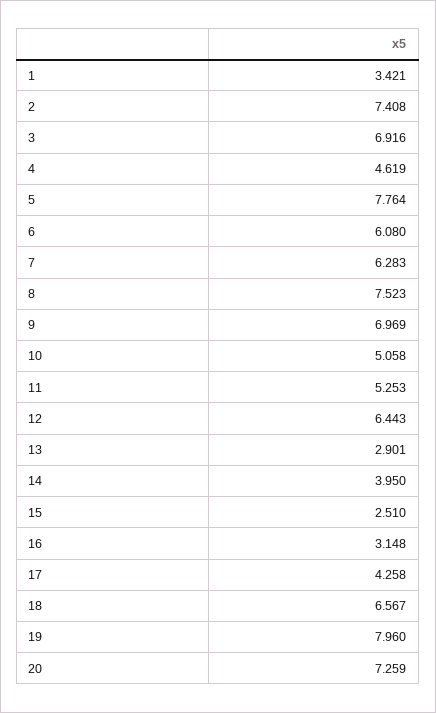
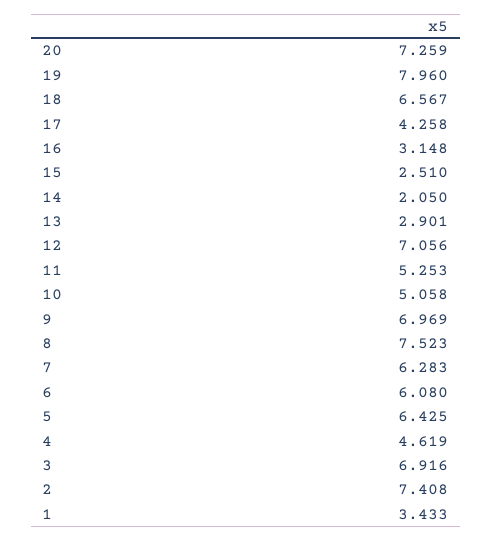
1: 3.421 -> 3.433
5: 7.764 -> 6.425
12: 6.443 -> 7.056
14: 3.95 -> 2.05

